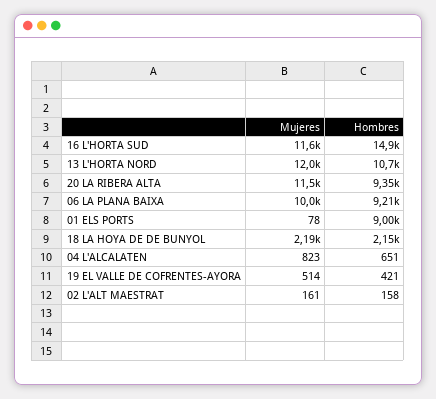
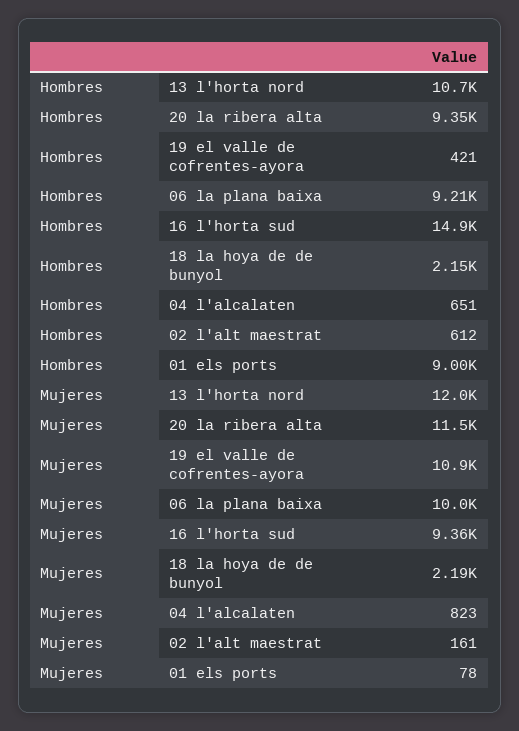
Mujeres, 16 L'HORTA SUD: 11600 -> 9360
Mujeres, 19 EL VALLE DE COFRENTES-AYORA: 514 -> 10900
Hombres, 02 L'ALT MAESTRAT: 158 -> 612

